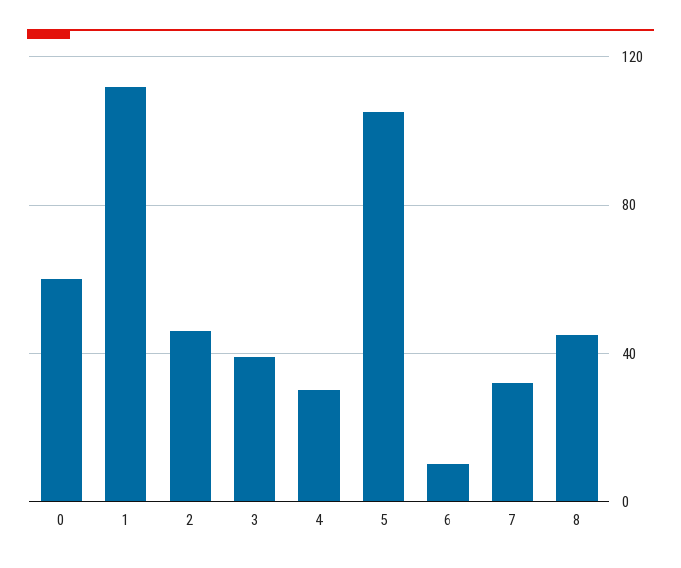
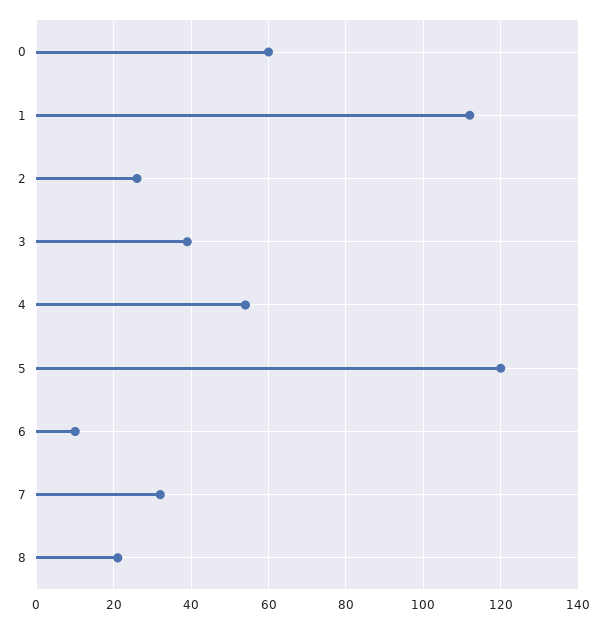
2: 45 -> 25
4: 30 -> 55
5: 105 -> 120
8: 45 -> 20

